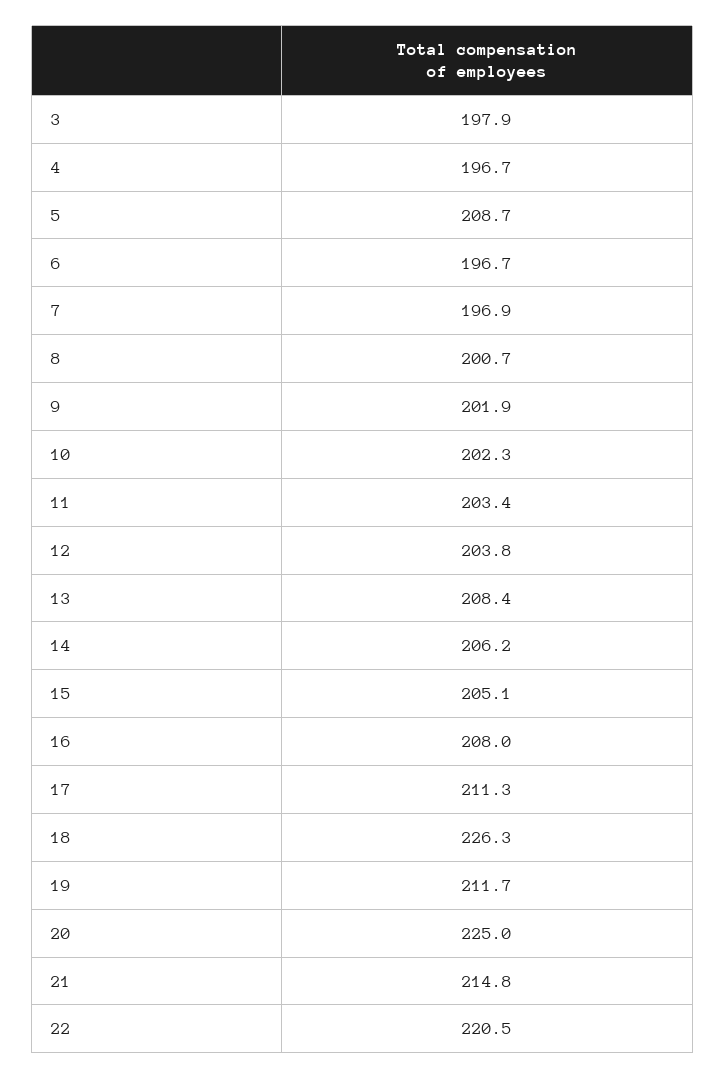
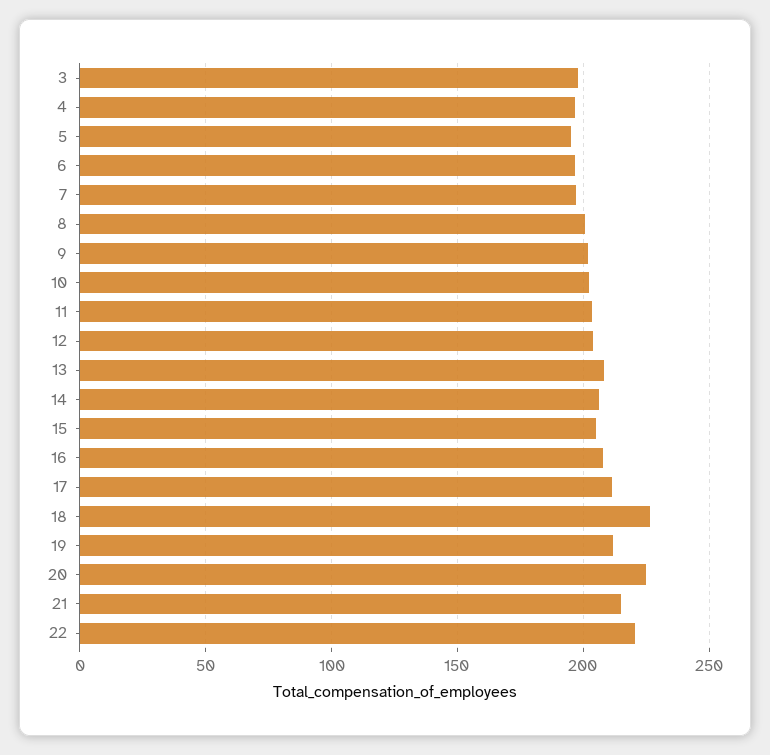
5: 208.7 -> 195

